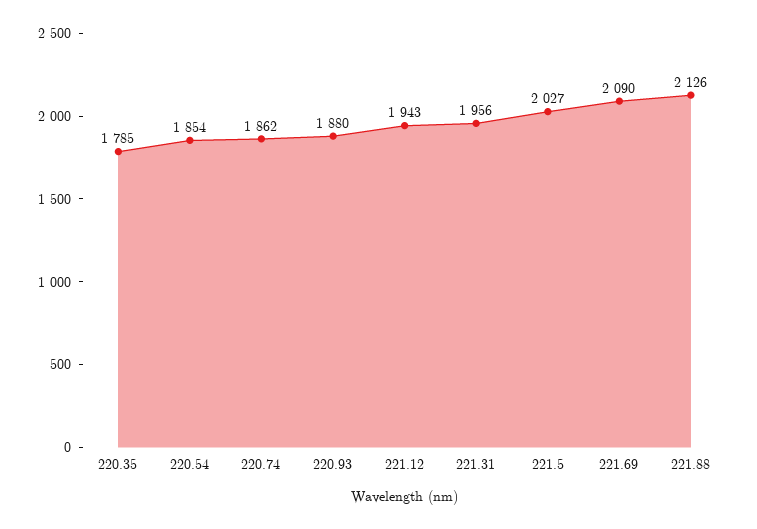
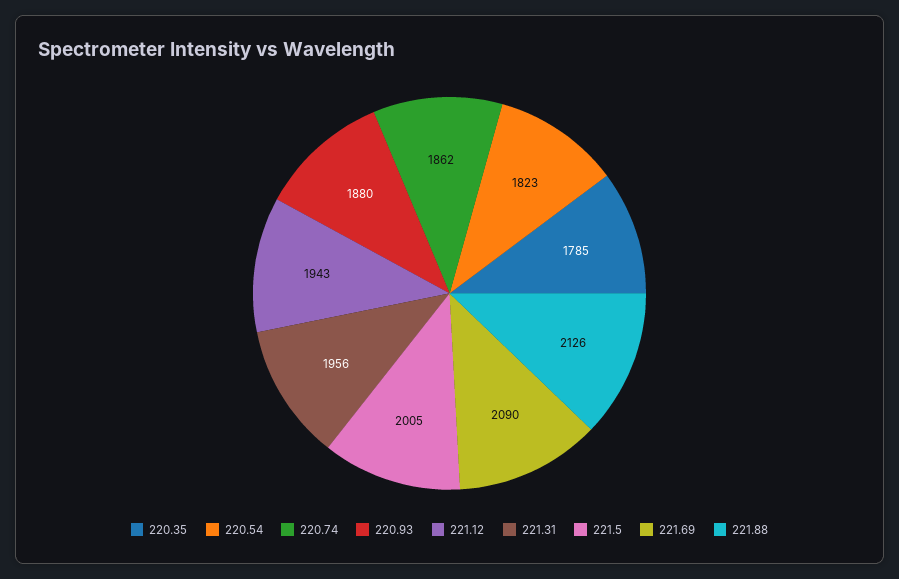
220.54: 1854 -> 1823
221.5: 2027 -> 2005

